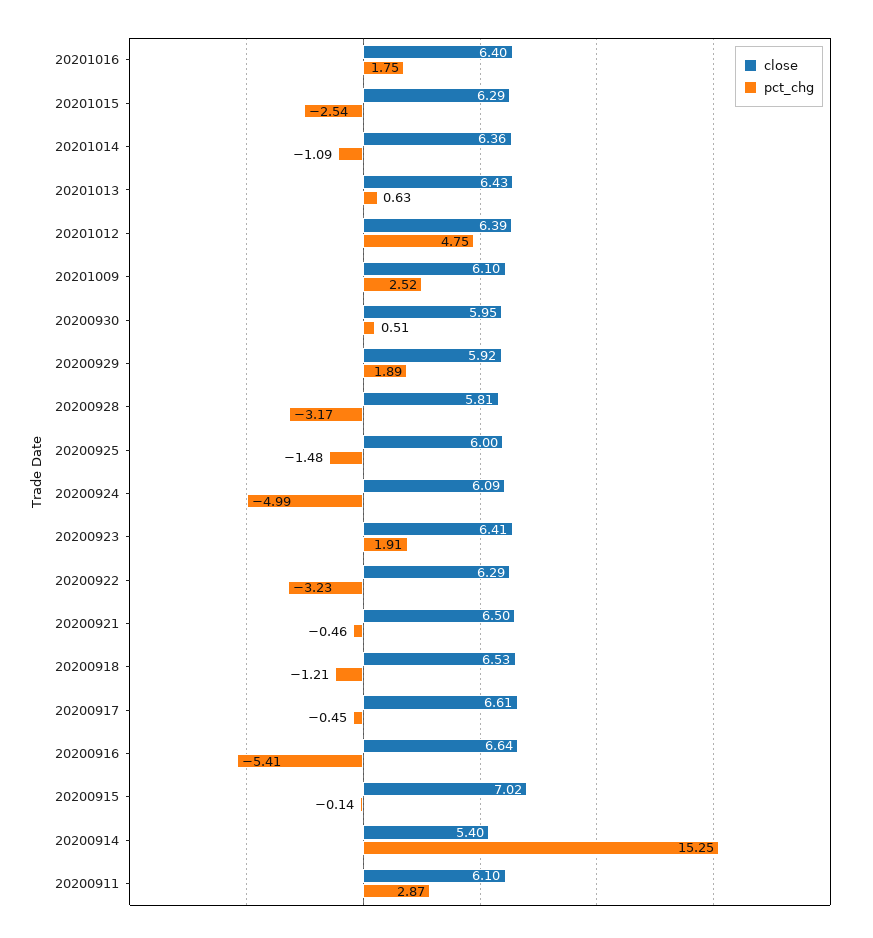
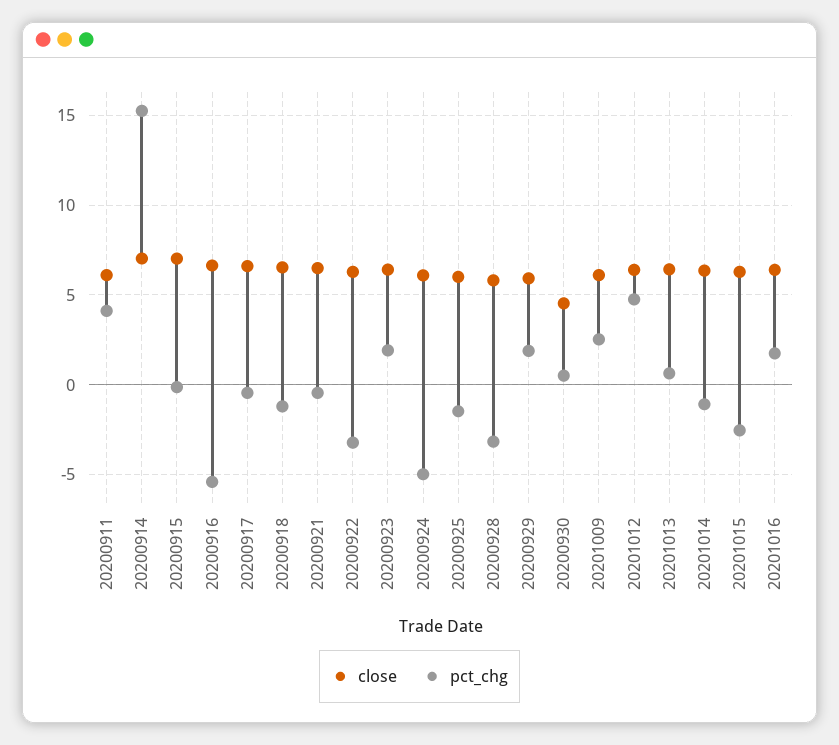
close, 20200930: 5.95 -> 4.5
close, 20200914: 5.4 -> 7
pct_chg, 20200911: 2.87 -> 4

